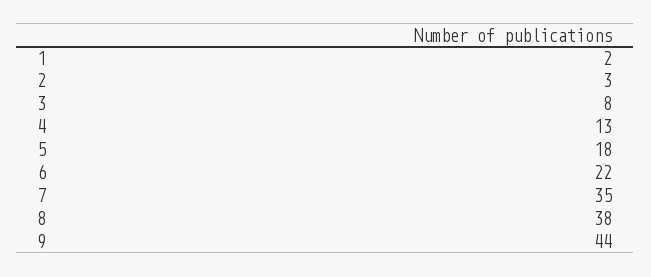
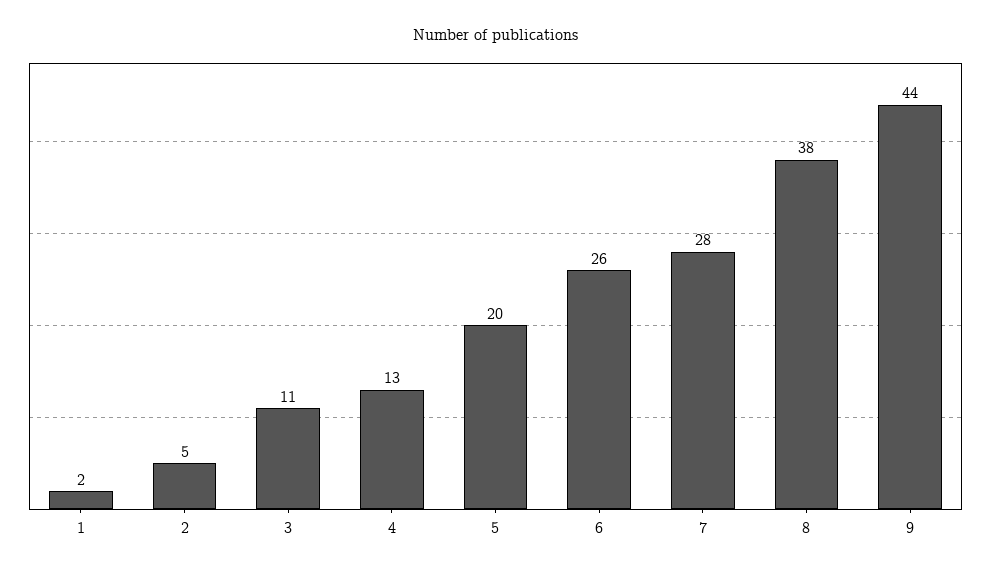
2: 3 -> 5
3: 8 -> 11
5: 18 -> 20
6: 22 -> 26
7: 35 -> 28

